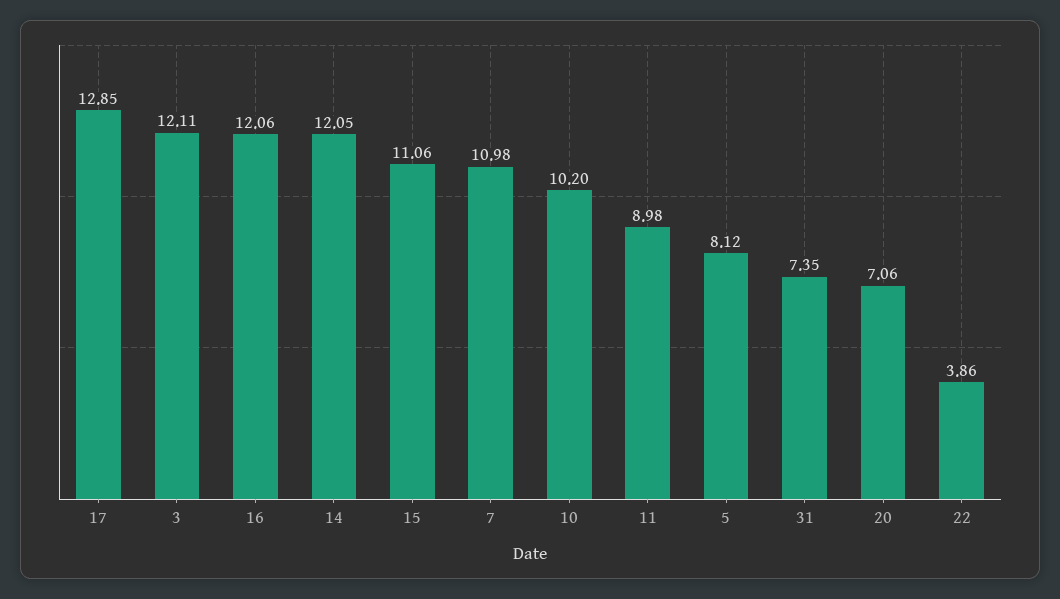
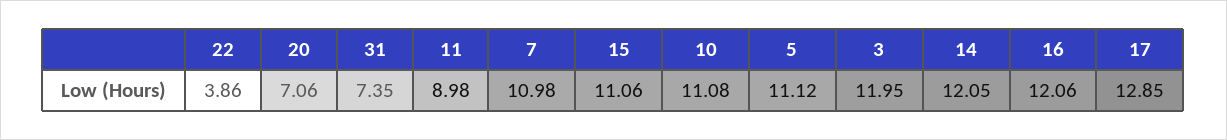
3: 12.11 -> 11.95
10: 10.2 -> 11.08
5: 8.12 -> 11.12

